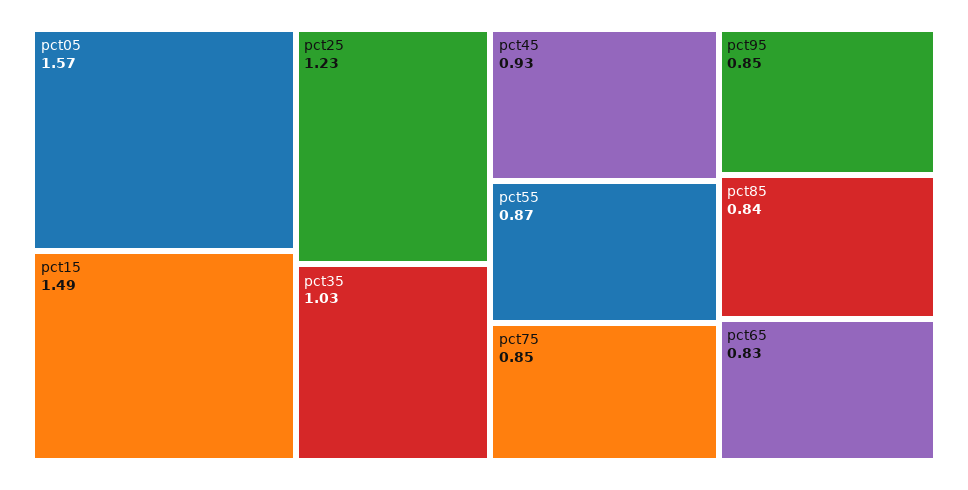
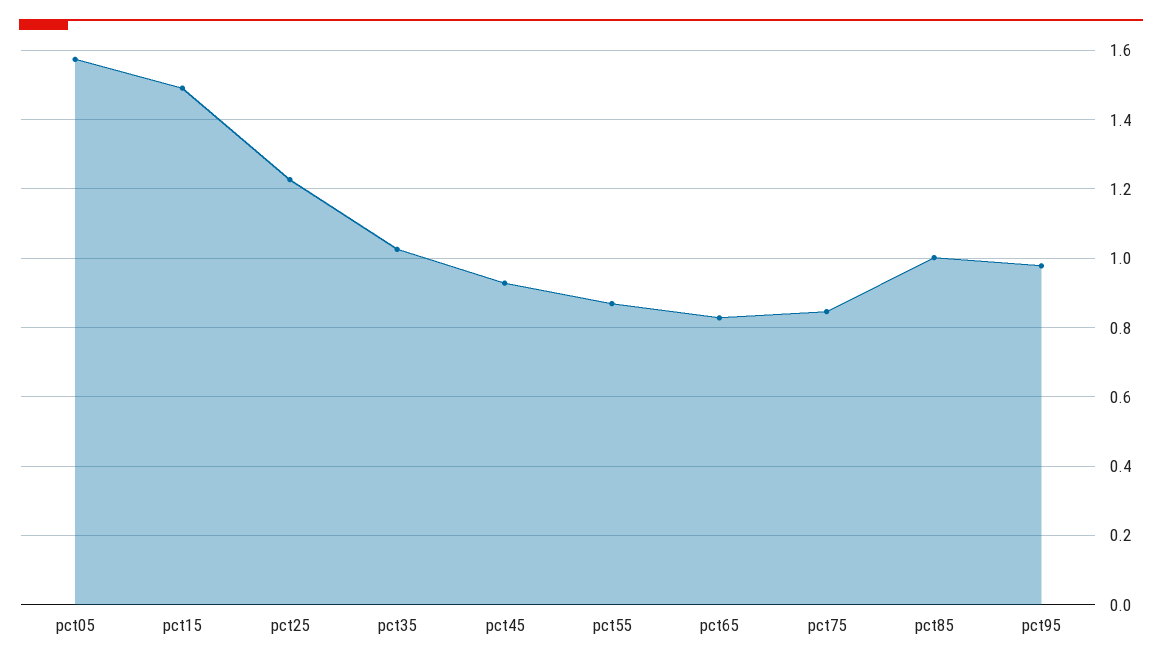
pct95: 0.85 -> 0.98
pct85: 0.84 -> 1

